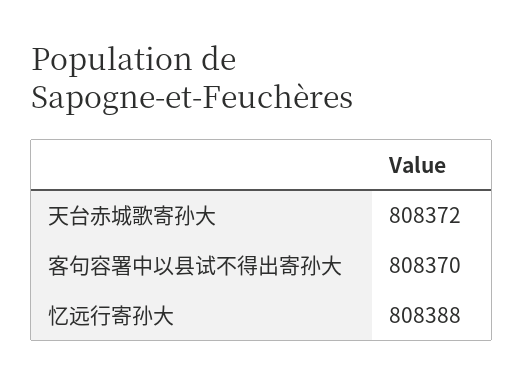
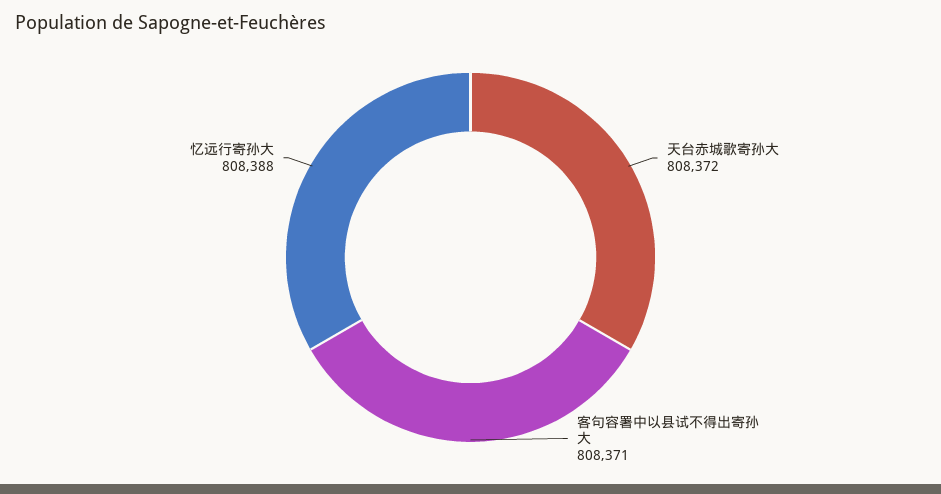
客句容署中以县试不得出寄孙大: 808370 -> 808371

